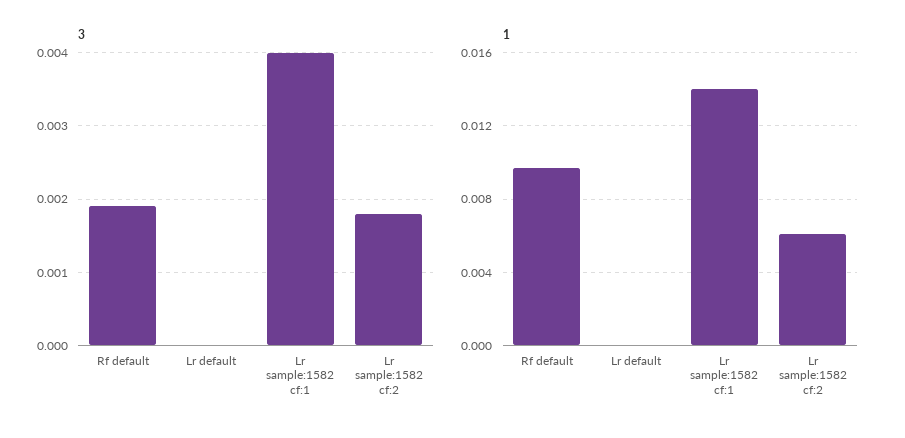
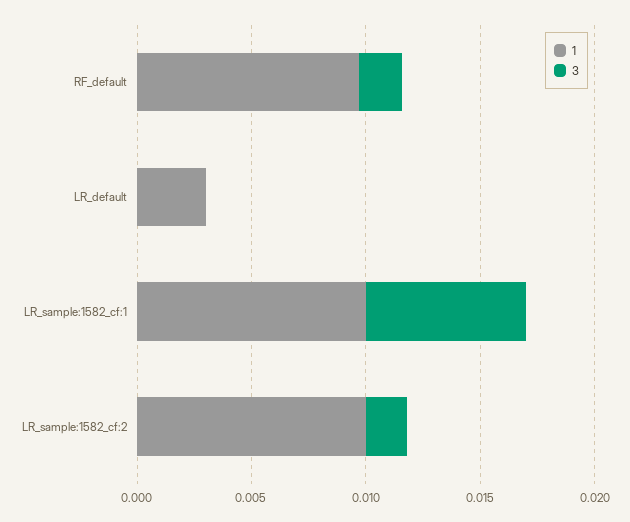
3, Lr sample:1582 cf:1: 0.004 -> 0.007
1, Lr default: 0 -> 0.003
1, Lr sample:1582 cf:1: 0.014 -> 0.01
1, Lr sample:1582 cf:2: 0.006 -> 0.01

